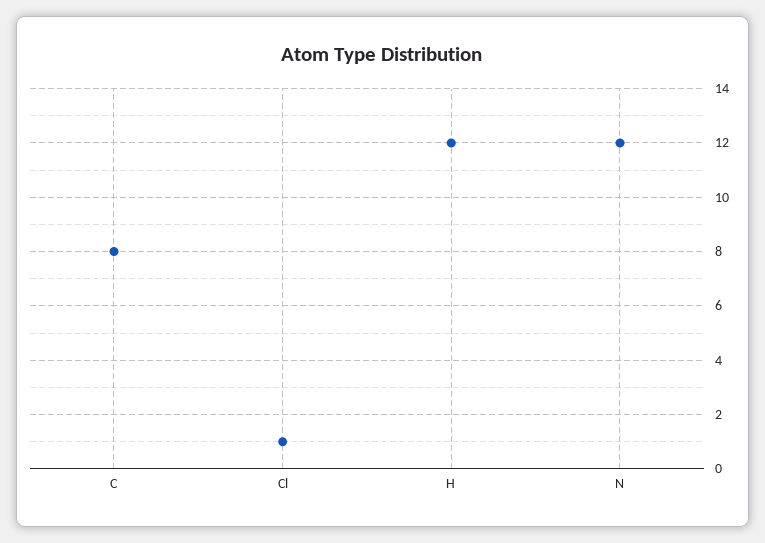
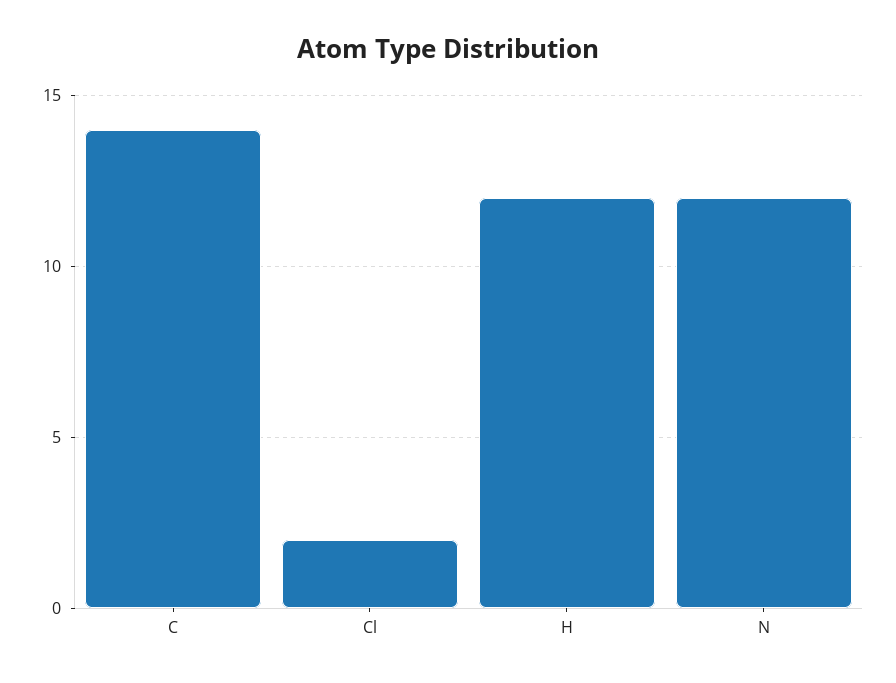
C: 8 -> 14
Cl: 1 -> 2

